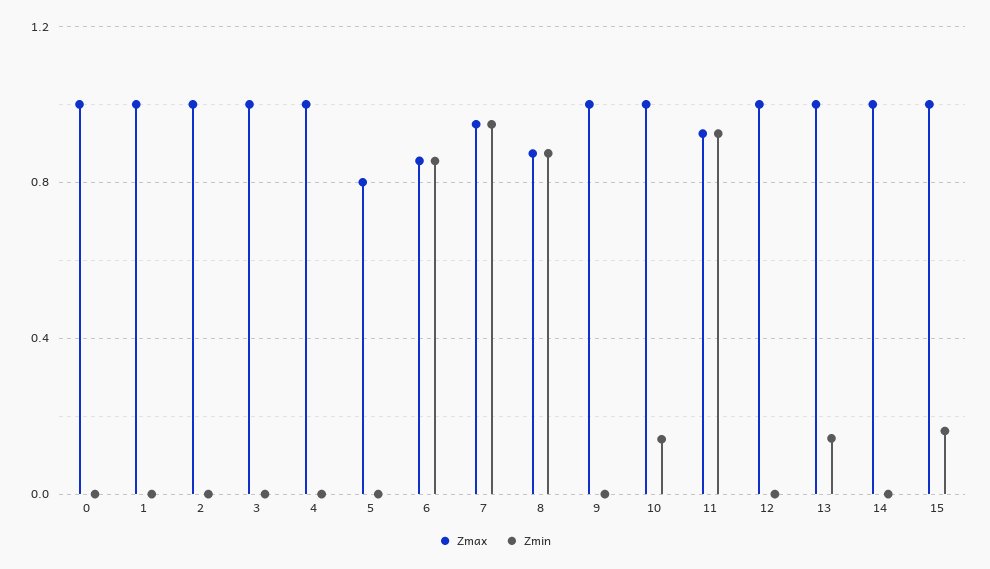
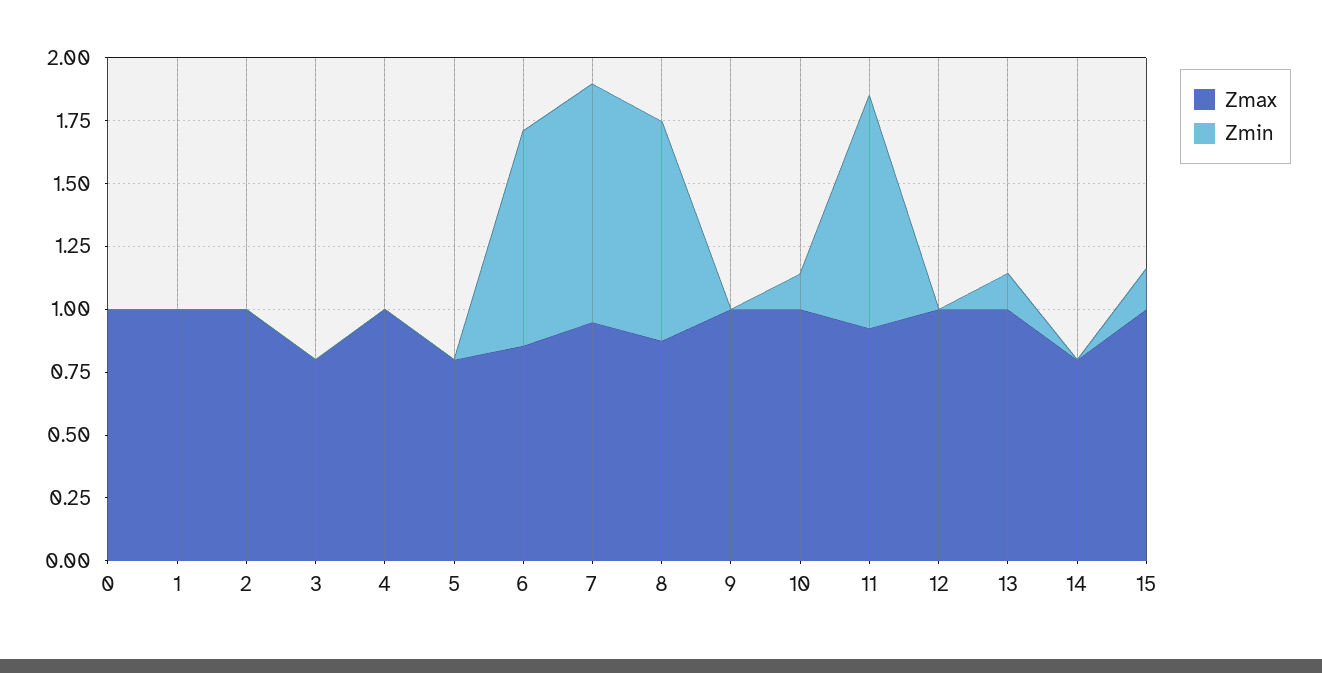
Zmax, 3: 1 -> 0.8
Zmax, 14: 1 -> 0.8

